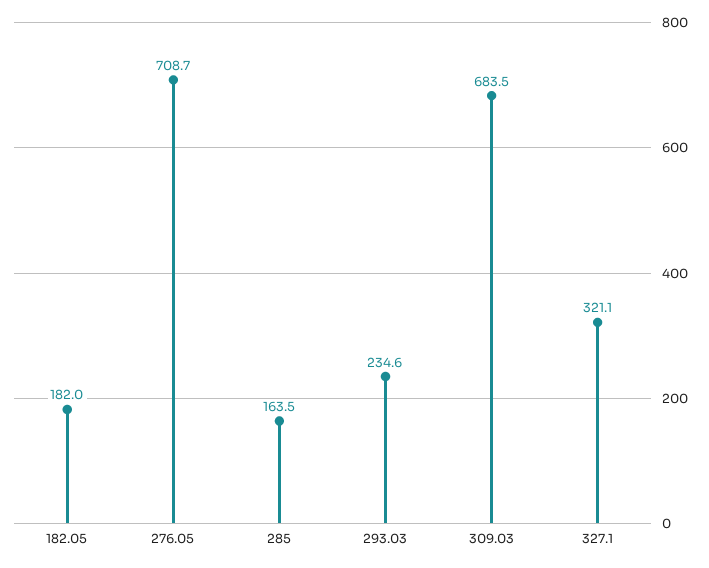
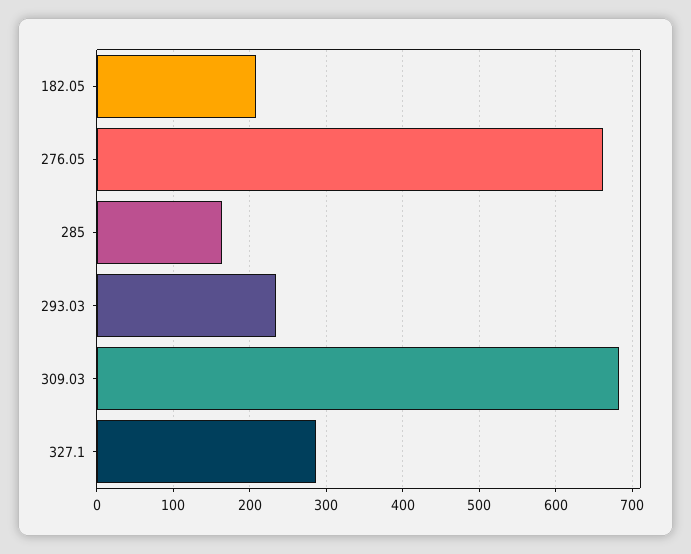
182.05: 182 -> 210
276.05: 708.7 -> 660
327.1: 321.1 -> 290

